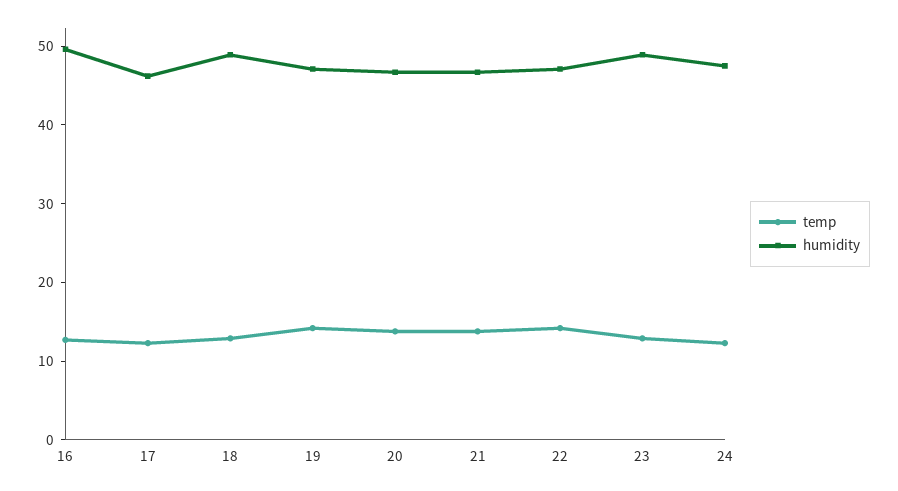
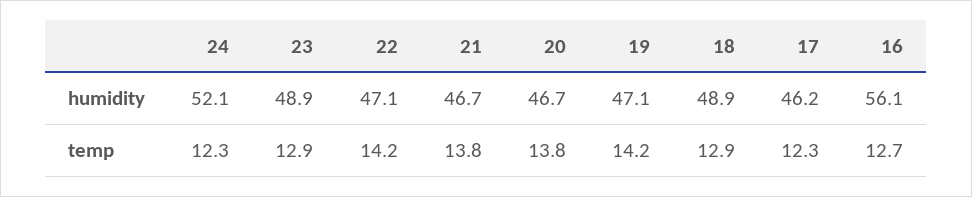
humidity, 16: 50 -> 56.1
humidity, 24: 48 -> 52.1

